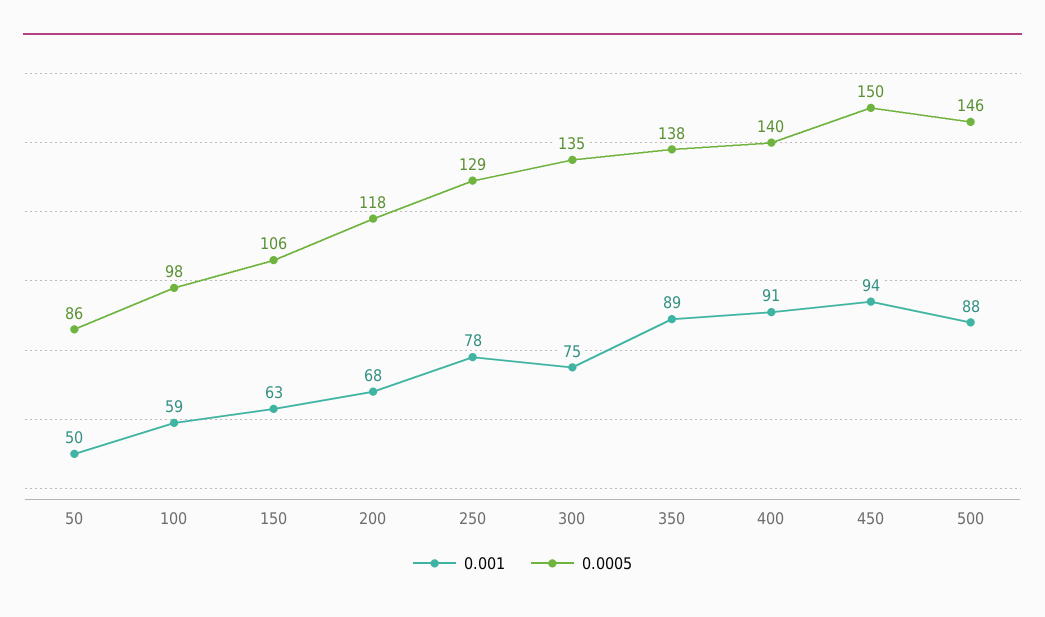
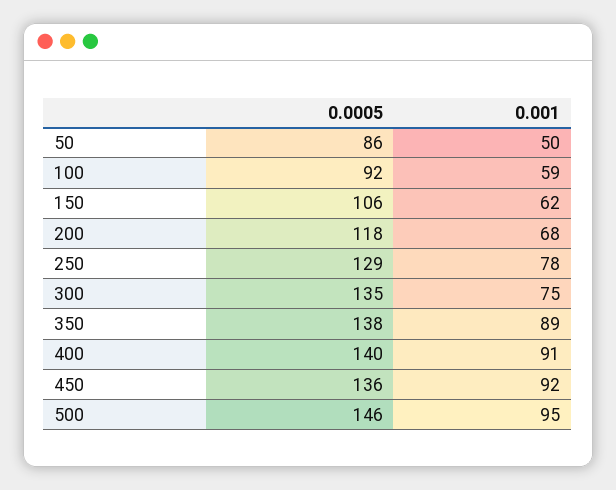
0.0005, 100: 98 -> 92
0.001, 150: 63 -> 62
0.001, 450: 94 -> 92
0.0005, 450: 150 -> 136
0.001, 500: 88 -> 95

